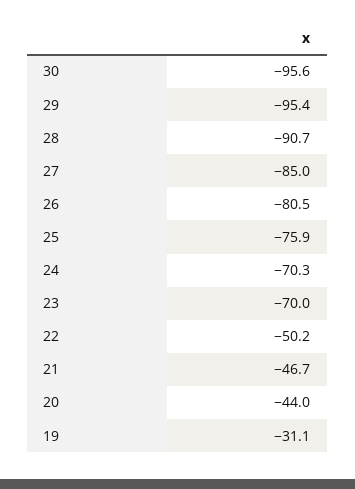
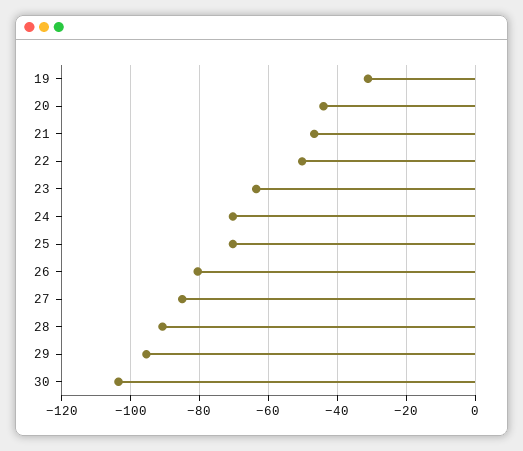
30: -95.6 -> -104
25: -75.9 -> -70
23: -70 -> -64

